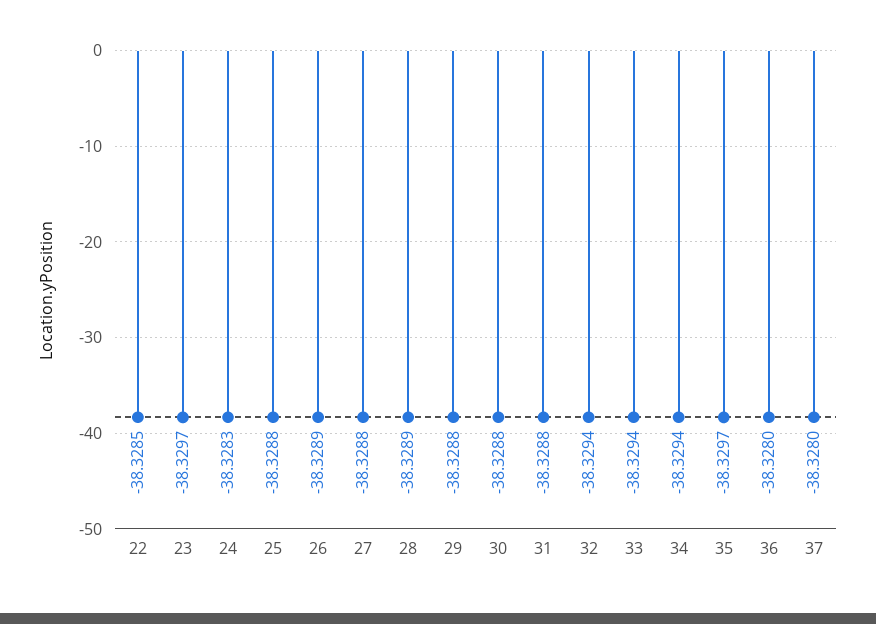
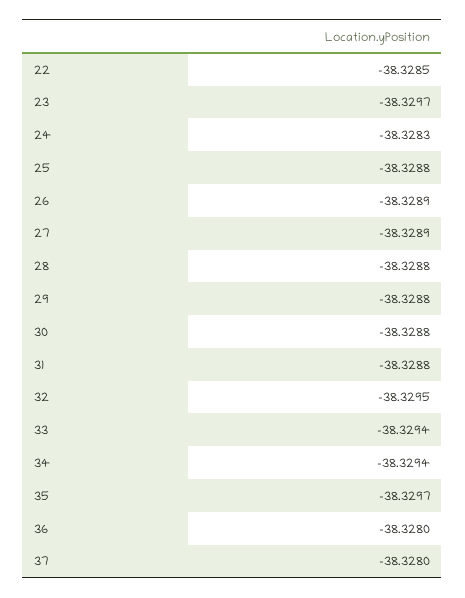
27: -38.3288 -> -38.3289
28: -38.3289 -> -38.3288
32: -38.3294 -> -38.3295

